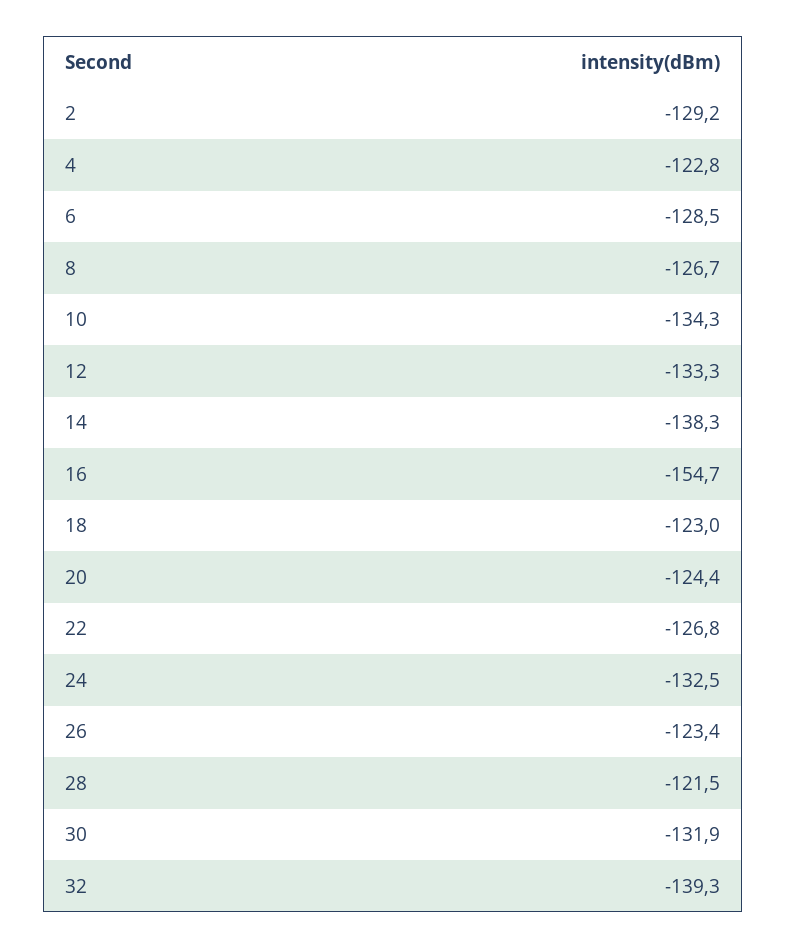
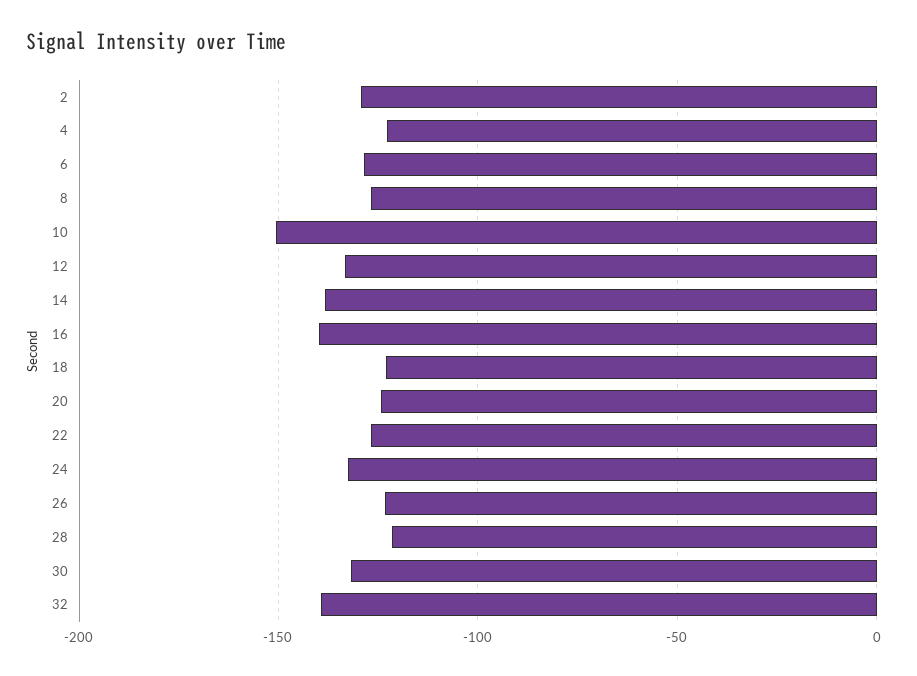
10: -134.3 -> -150
16: -154.7 -> -140

